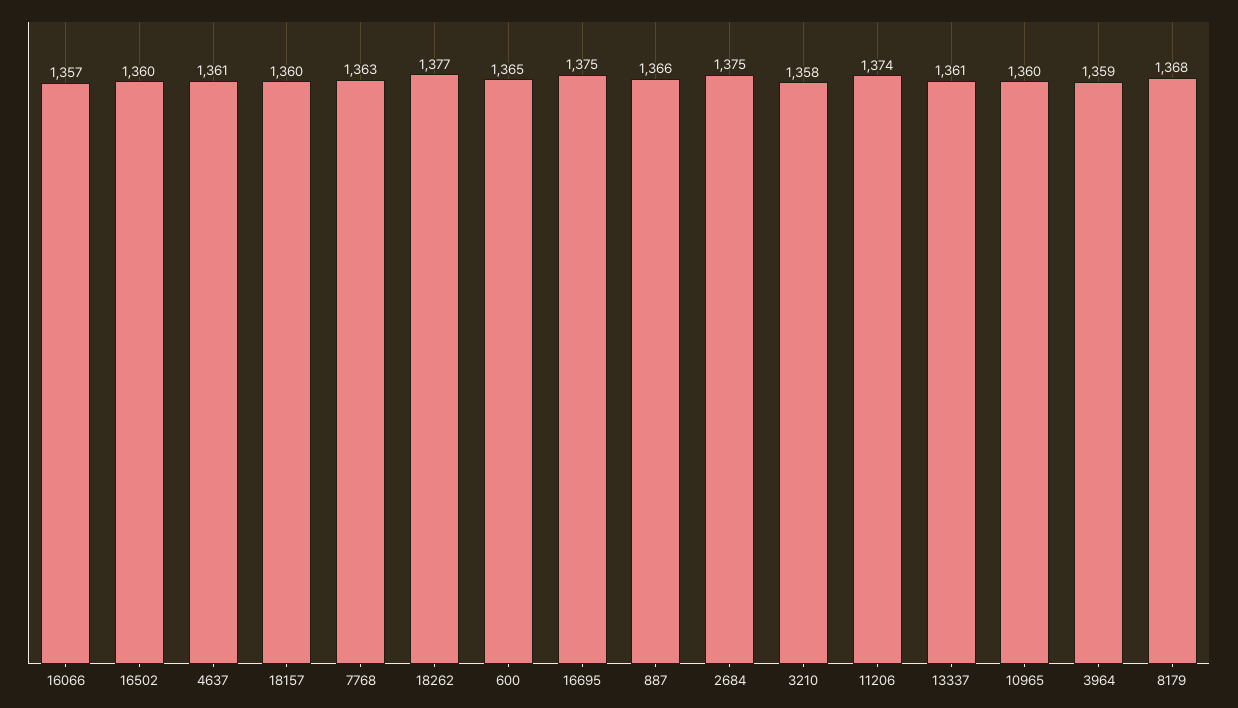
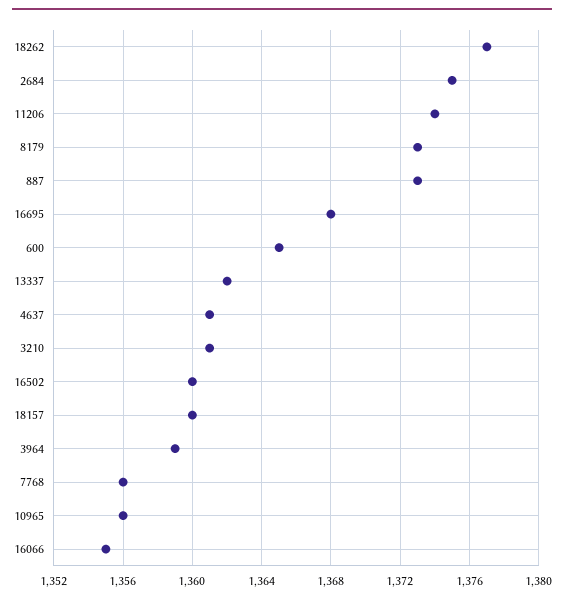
16066: 1357 -> 1355
7768: 1363 -> 1356
16695: 1375 -> 1368
887: 1366 -> 1373
3210: 1358 -> 1361
13337: 1361 -> 1362
10965: 1360 -> 1356
8179: 1368 -> 1373

